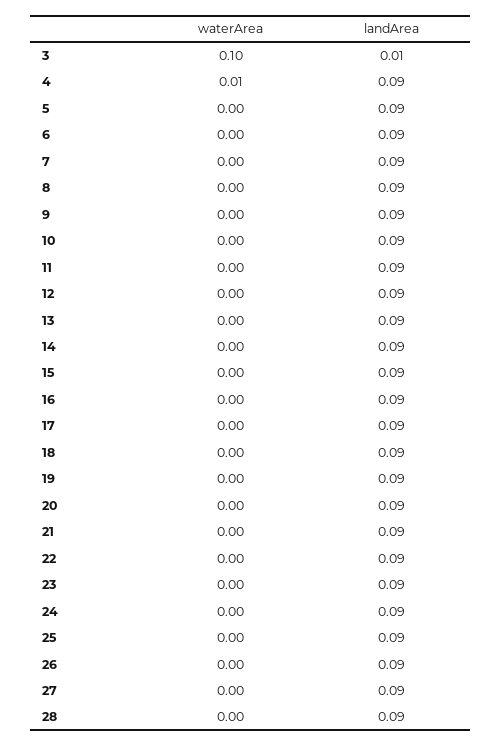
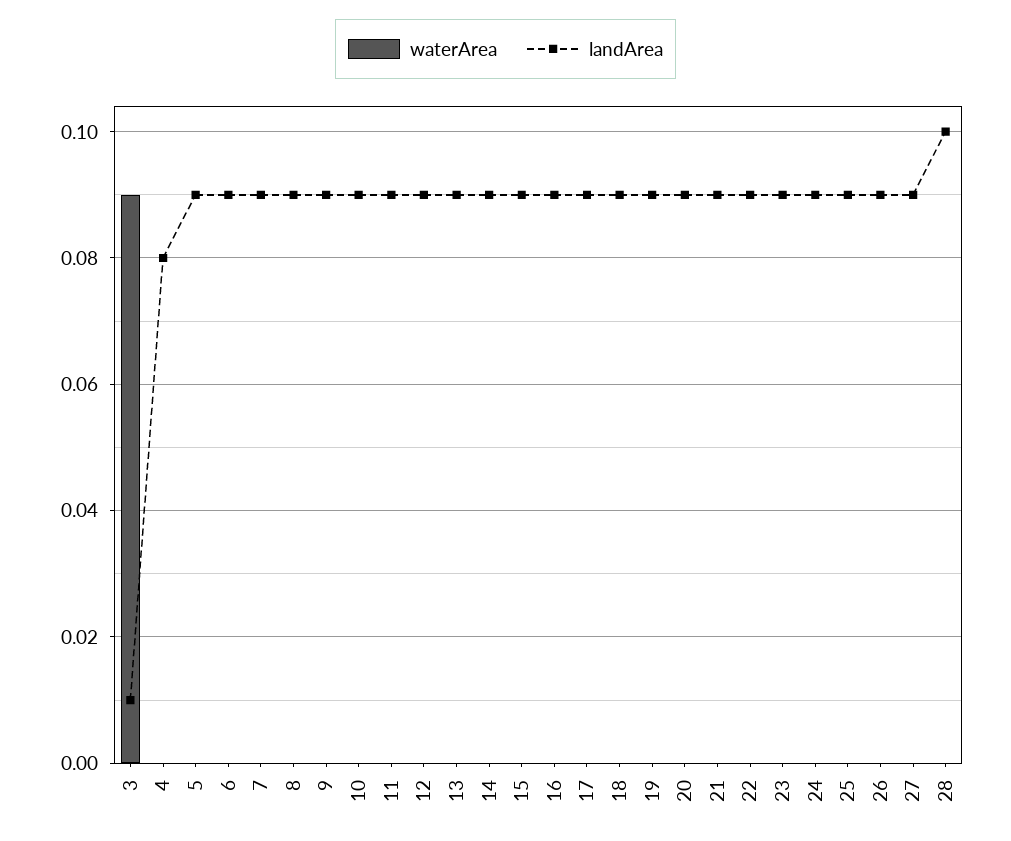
waterArea, 3: 0.1 -> 0.09
waterArea, 4: 0.01 -> 0
landArea, 4: 0.09 -> 0.08
landArea, 28: 0.09 -> 0.1

